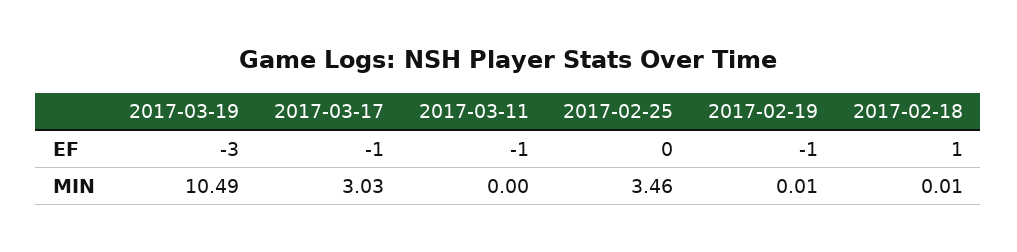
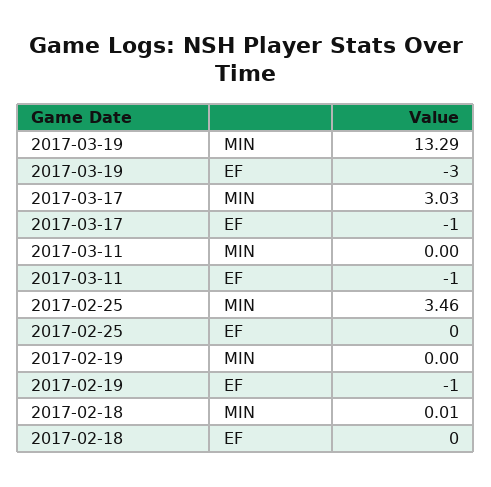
2017-02-18, EF: 1 -> 0
2017-03-19, MIN: 10.49 -> 13.29
2017-02-19, MIN: 0.01 -> 0

